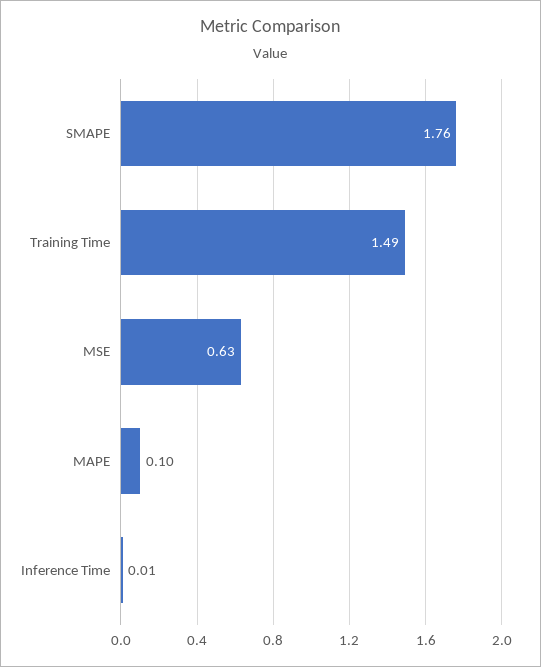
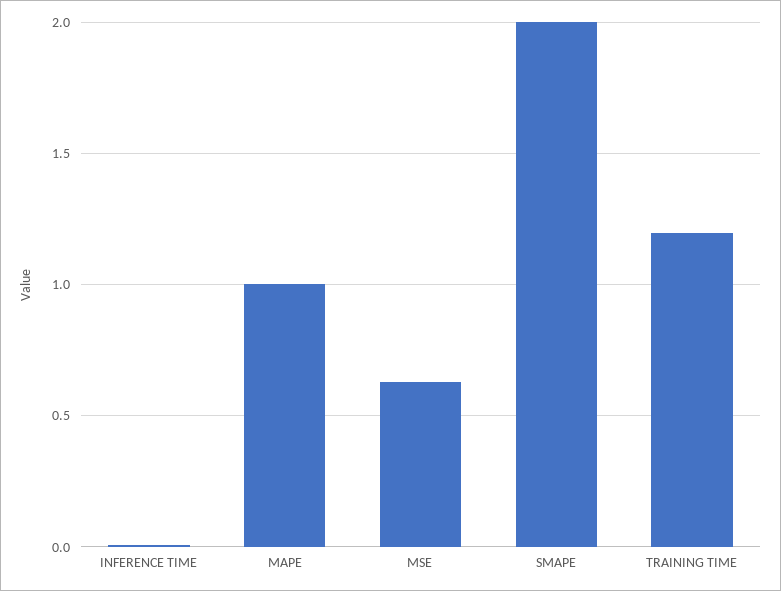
SMAPE: 1.76 -> 2
Training Time: 1.49 -> 1.2
MAPE: 0.1 -> 1

